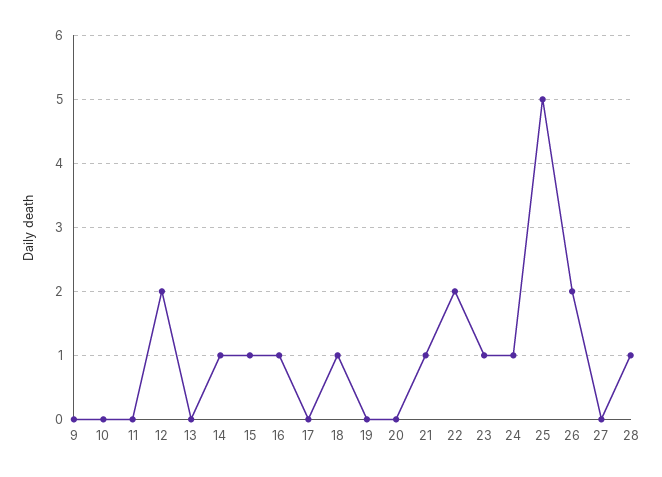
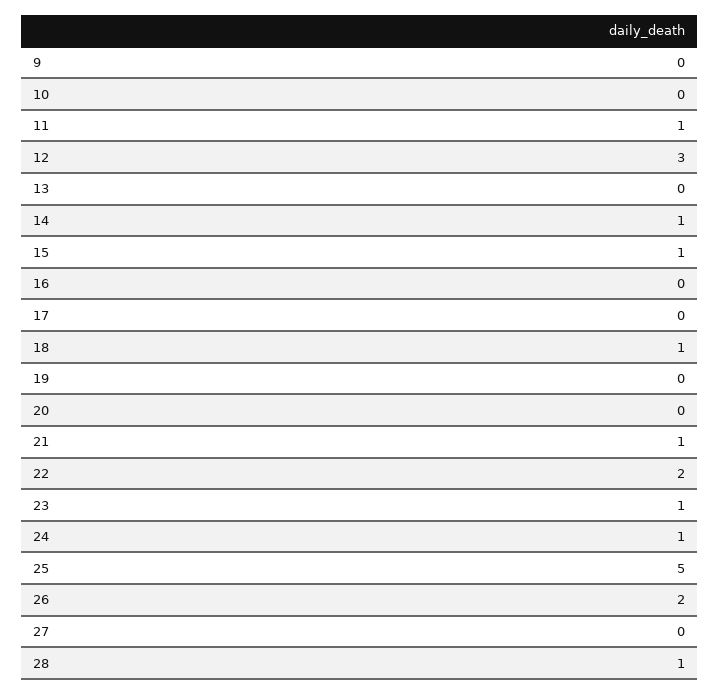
11: 0 -> 1
12: 2 -> 3
16: 1 -> 0

